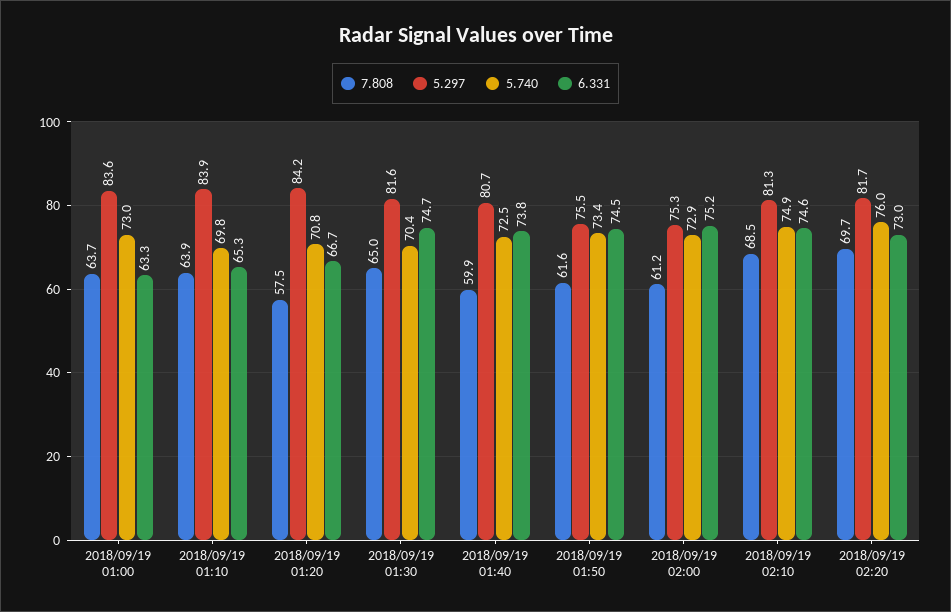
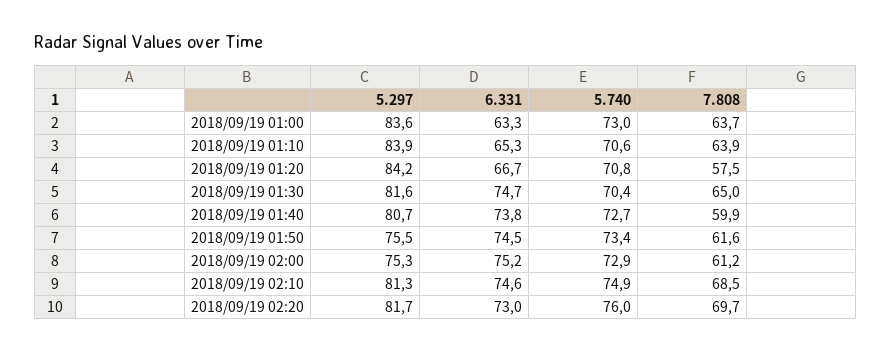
5.740, 2018/09/19 01:10: 69.8 -> 70.6
5.740, 2018/09/19 01:40: 72.5 -> 72.7

